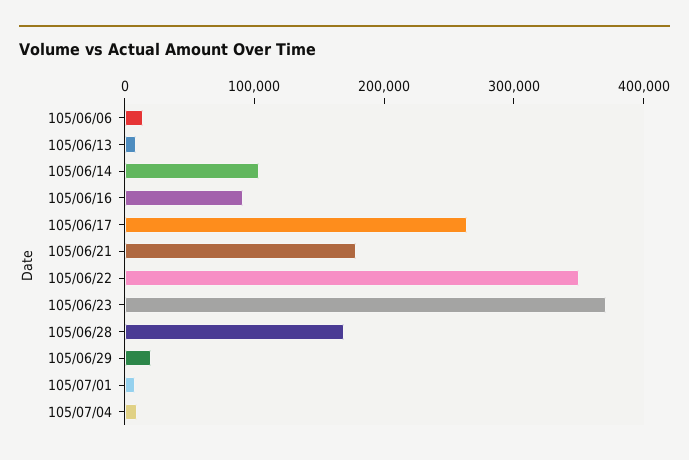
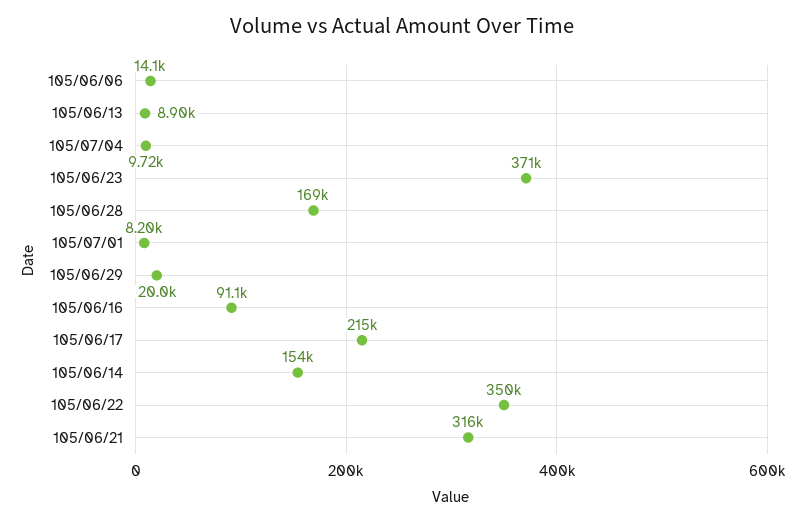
105/06/14: 100000 -> 154000
105/06/17: 260000 -> 215000
105/06/21: 180000 -> 316000

